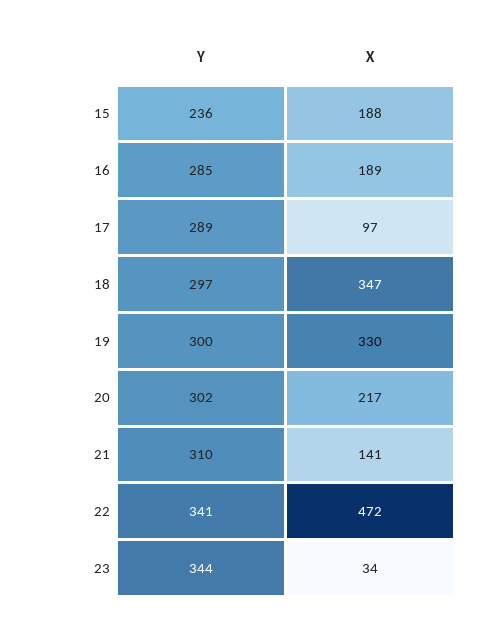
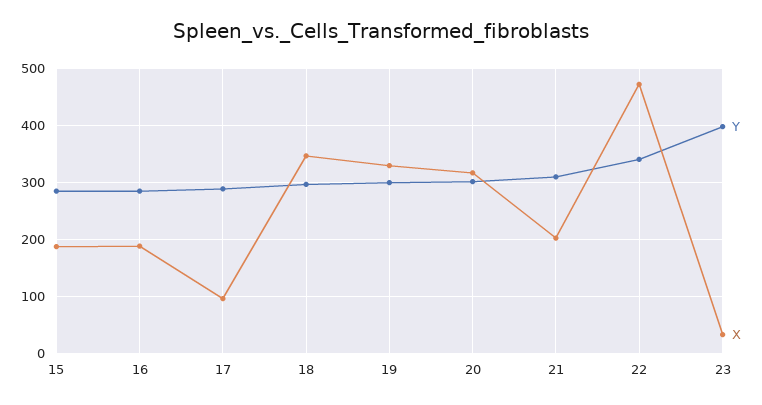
Y, 15: 236 -> 280
X, 20: 217 -> 320
X, 21: 141 -> 200
Y, 23: 344 -> 400

